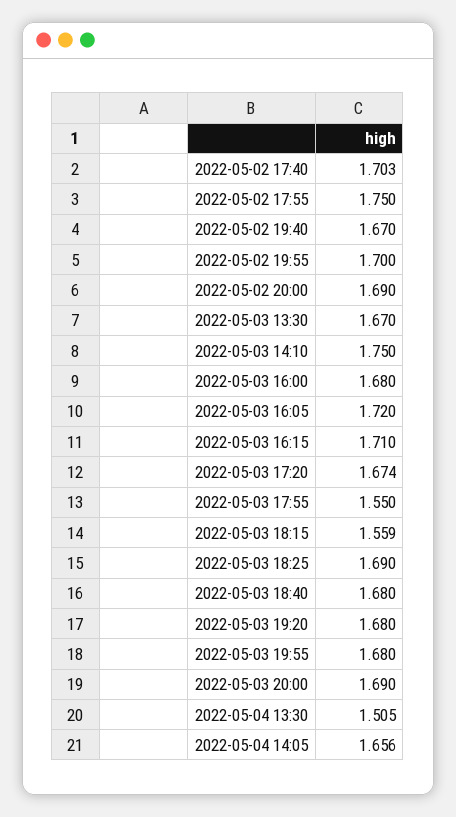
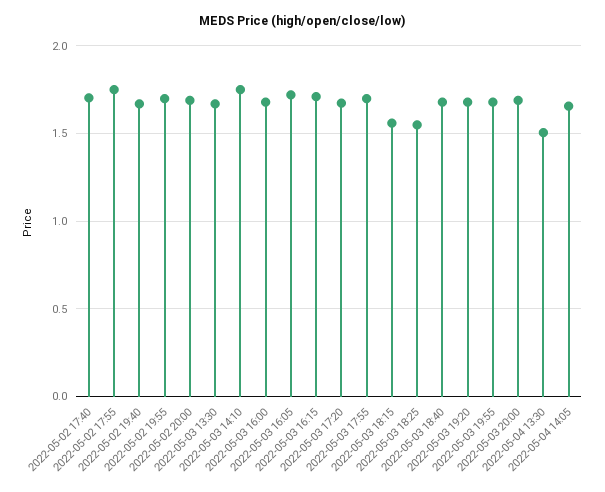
2022-05-03 17:55: 1.55 -> 1.7
2022-05-03 18:25: 1.69 -> 1.55

